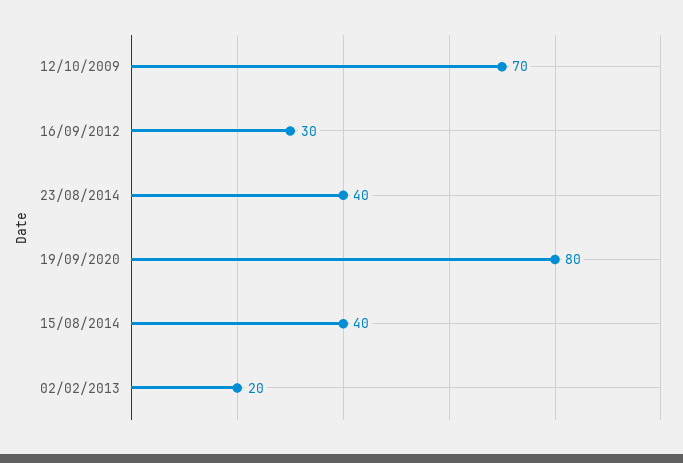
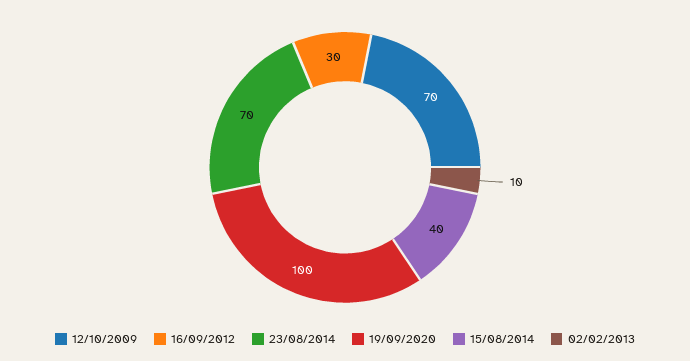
23/08/2014: 40 -> 70
19/09/2020: 80 -> 100
02/02/2013: 20 -> 10

